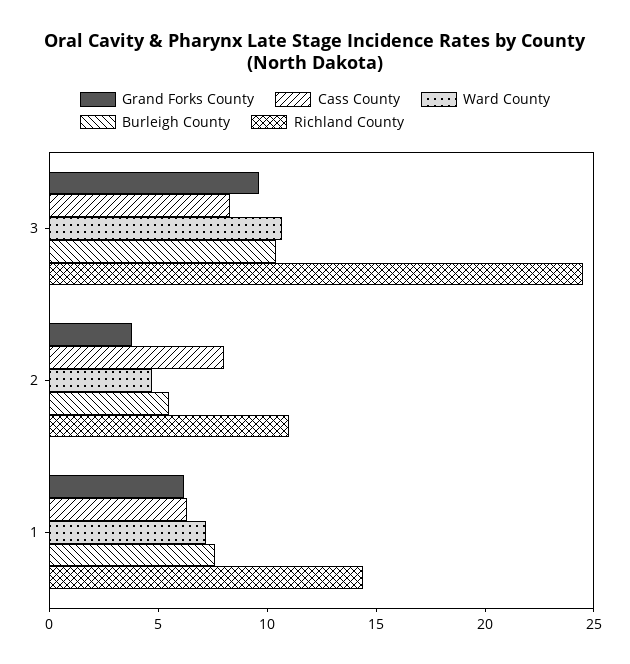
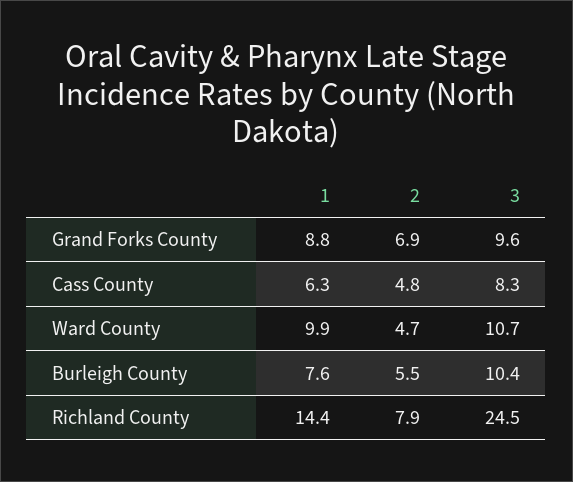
Grand Forks County, 2: 4 -> 6.9
Cass County, 2: 8 -> 4.8
Richland County, 2: 11 -> 7.9
Grand Forks County, 1: 6 -> 8.8
Ward County, 1: 7 -> 9.9

